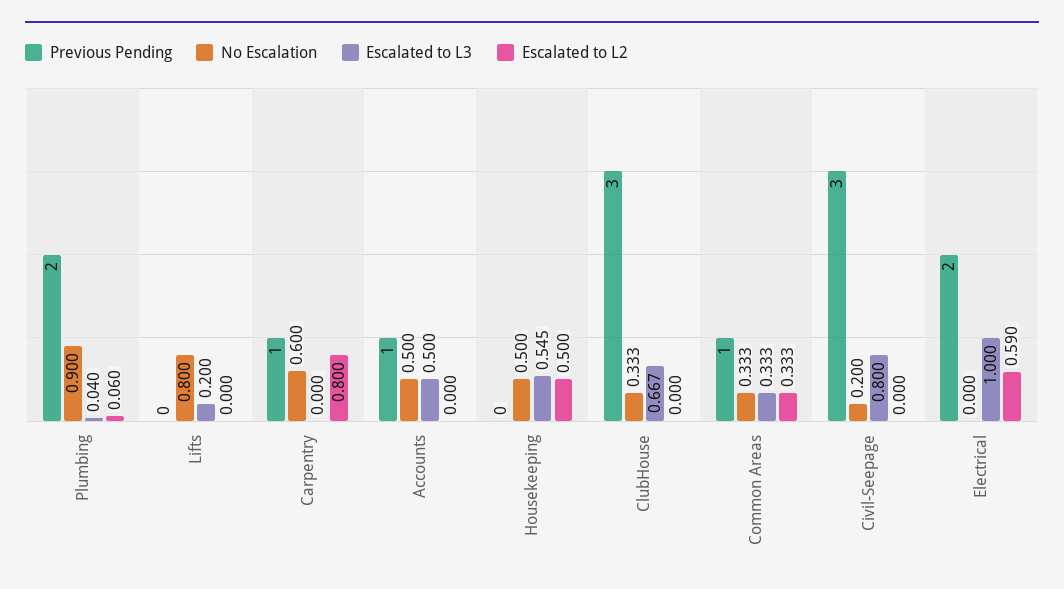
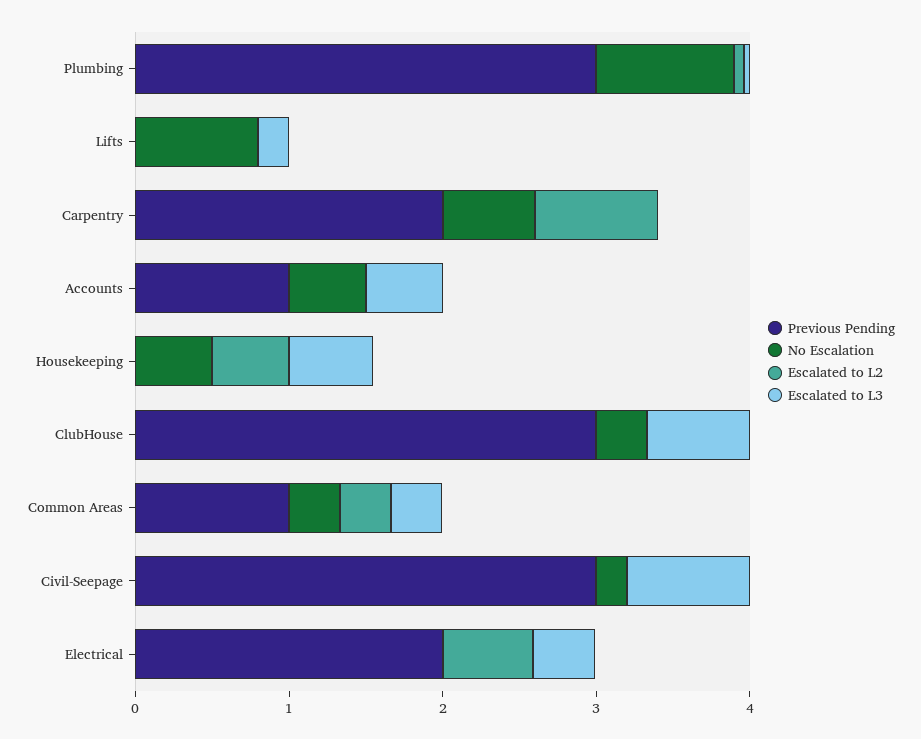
Previous Pending, Plumbing: 2 -> 3
Previous Pending, Carpentry: 1 -> 2
Escalated to L3, Electrical: 1 -> 0.4

